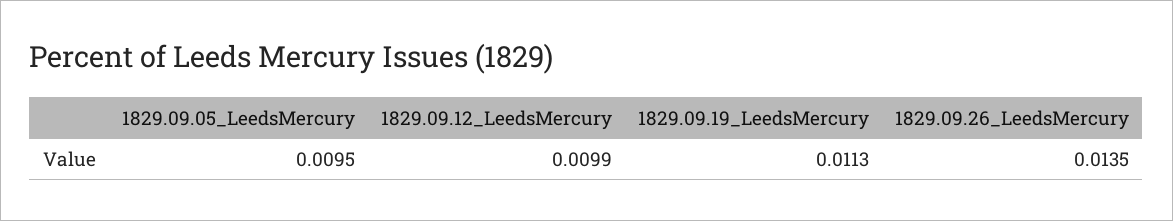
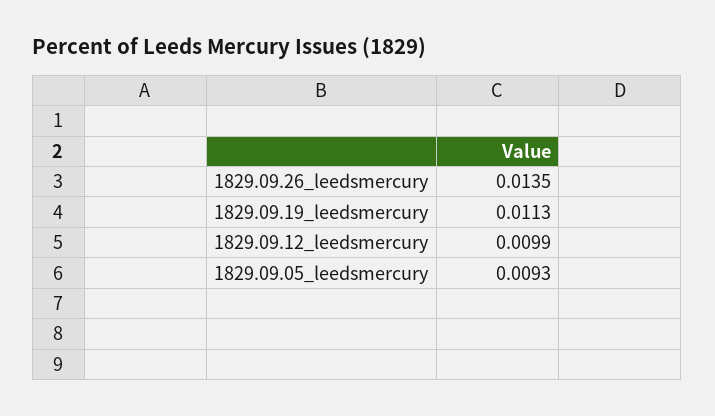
1829.09.05_LeedsMercury: 0.0095 -> 0.0093

